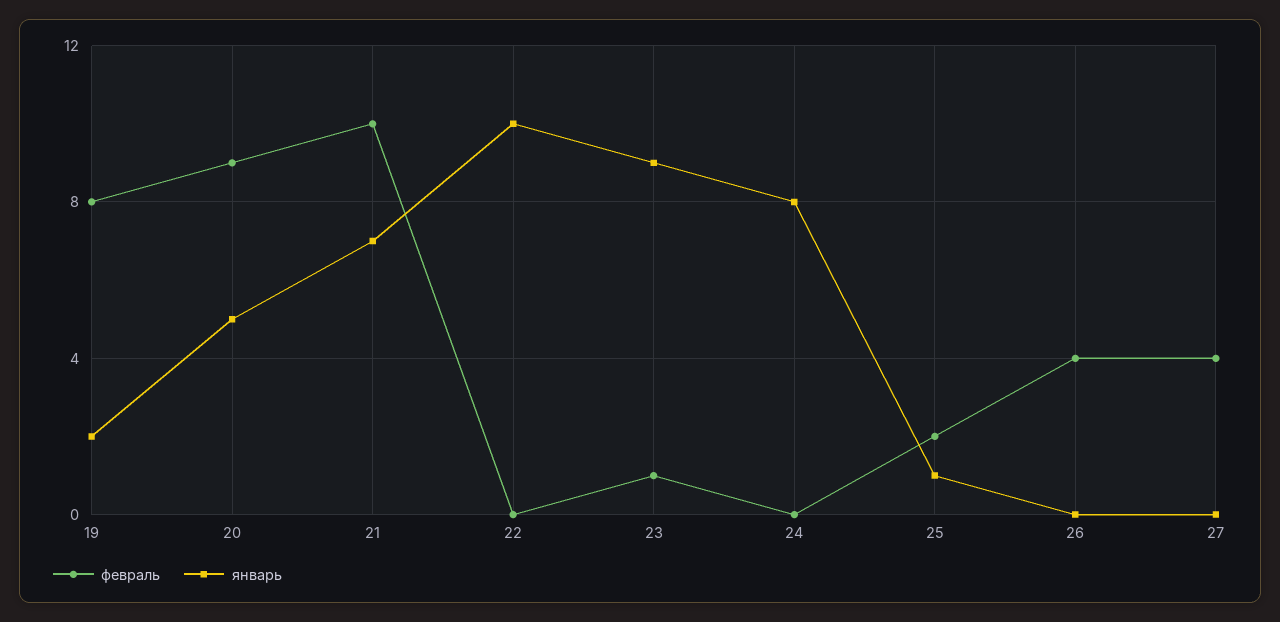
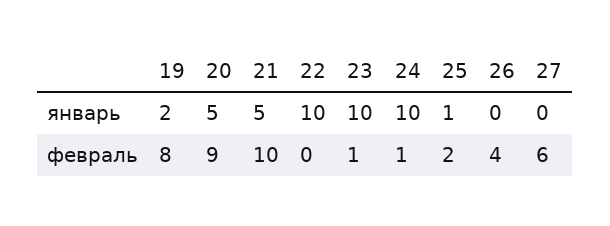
январь, 21: 7 -> 5
январь, 23: 9 -> 10
февраль, 24: 0 -> 1
январь, 24: 8 -> 10
февраль, 27: 4 -> 6

